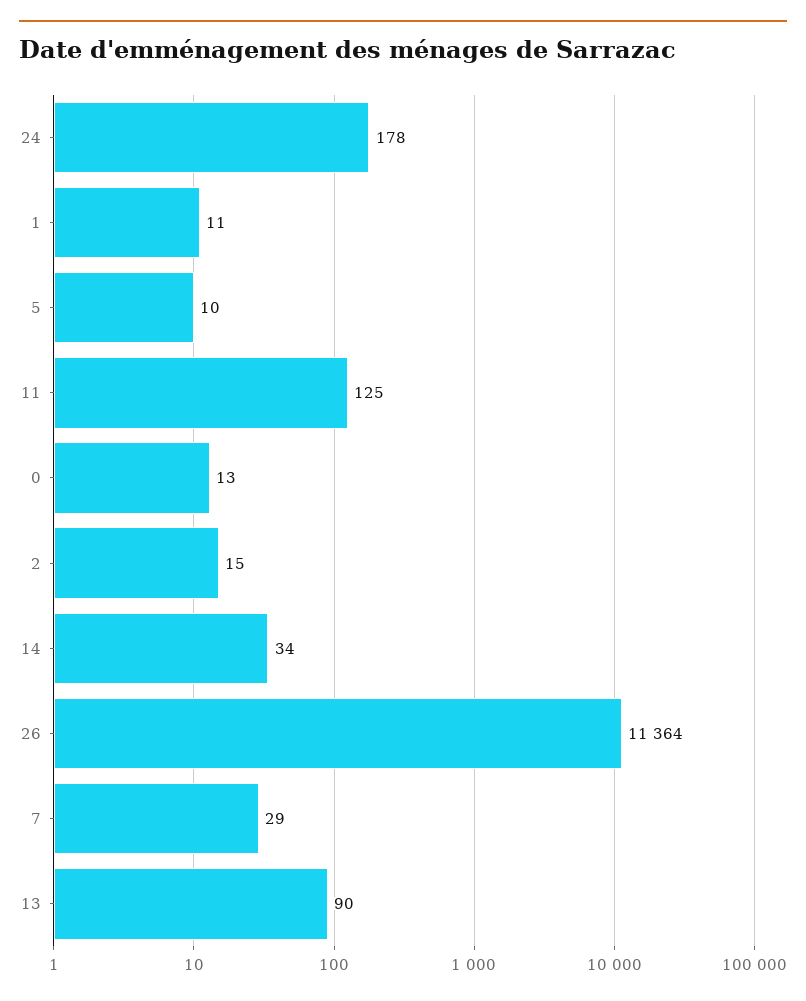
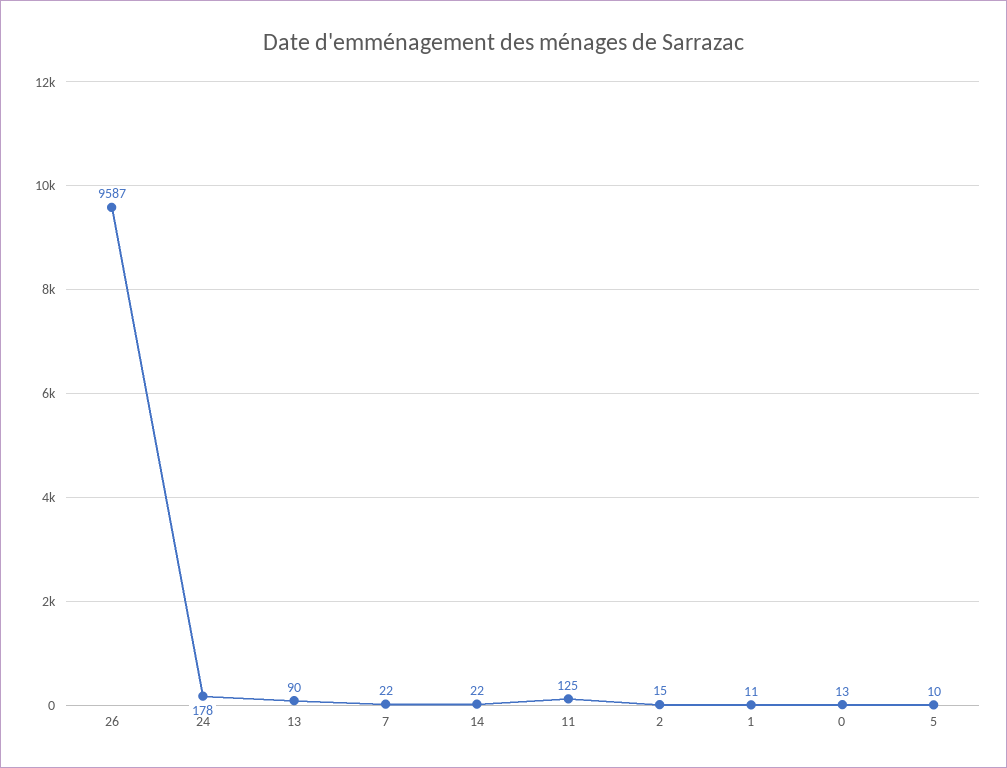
14: 34 -> 22
26: 11364 -> 9587
7: 29 -> 22

